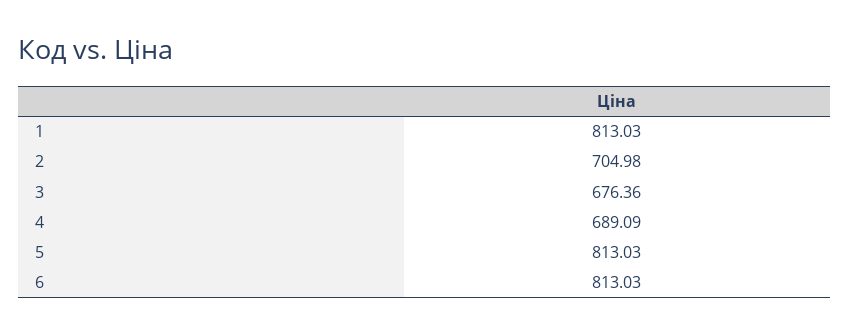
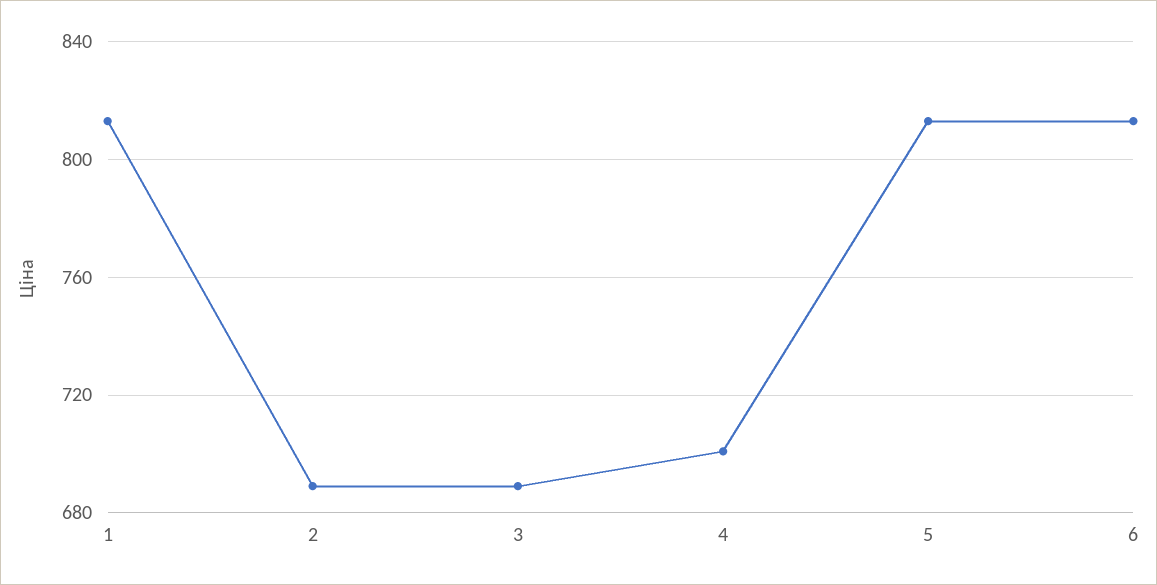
2: 704.98 -> 690
3: 676.36 -> 690
4: 689.09 -> 700

